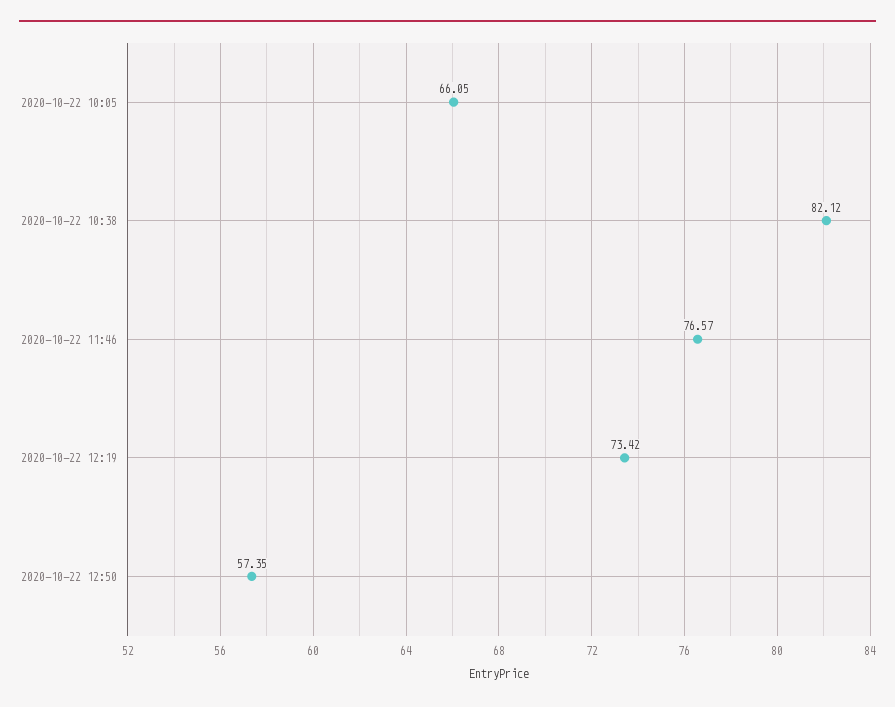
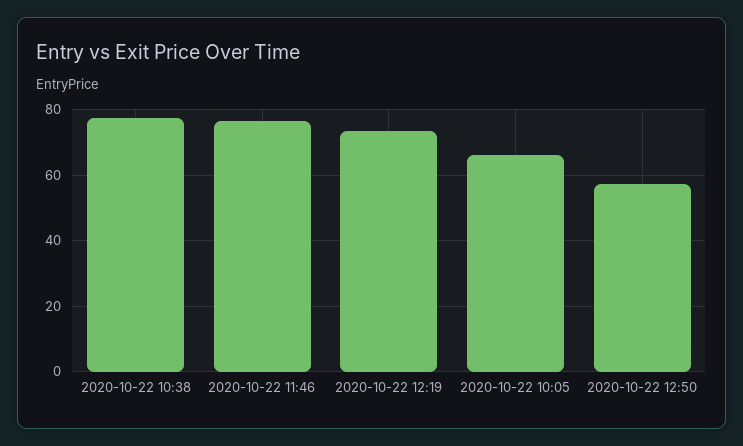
2020-10-22 10:38: 82.12 -> 78

